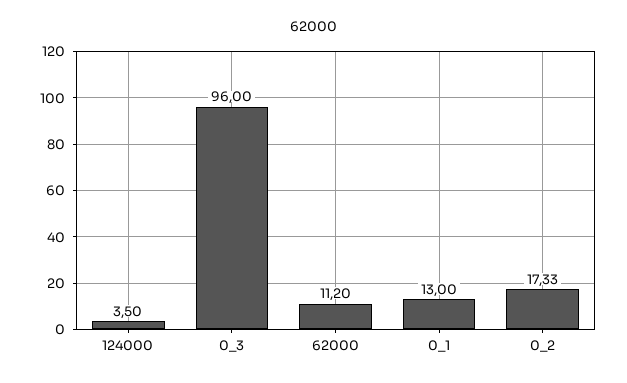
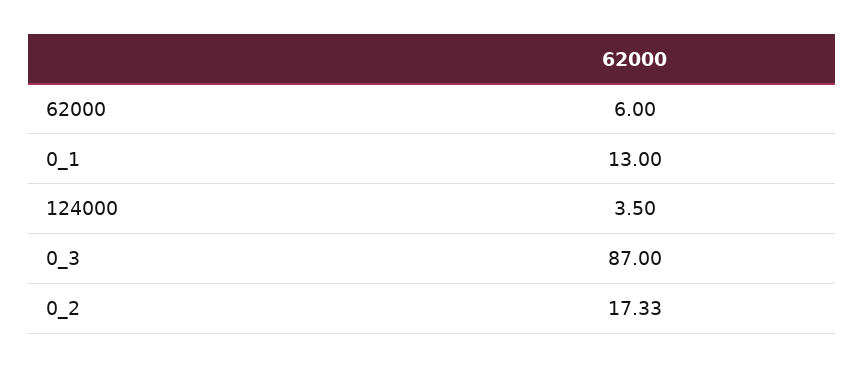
0_3: 96 -> 87
62000: 11.2 -> 6

